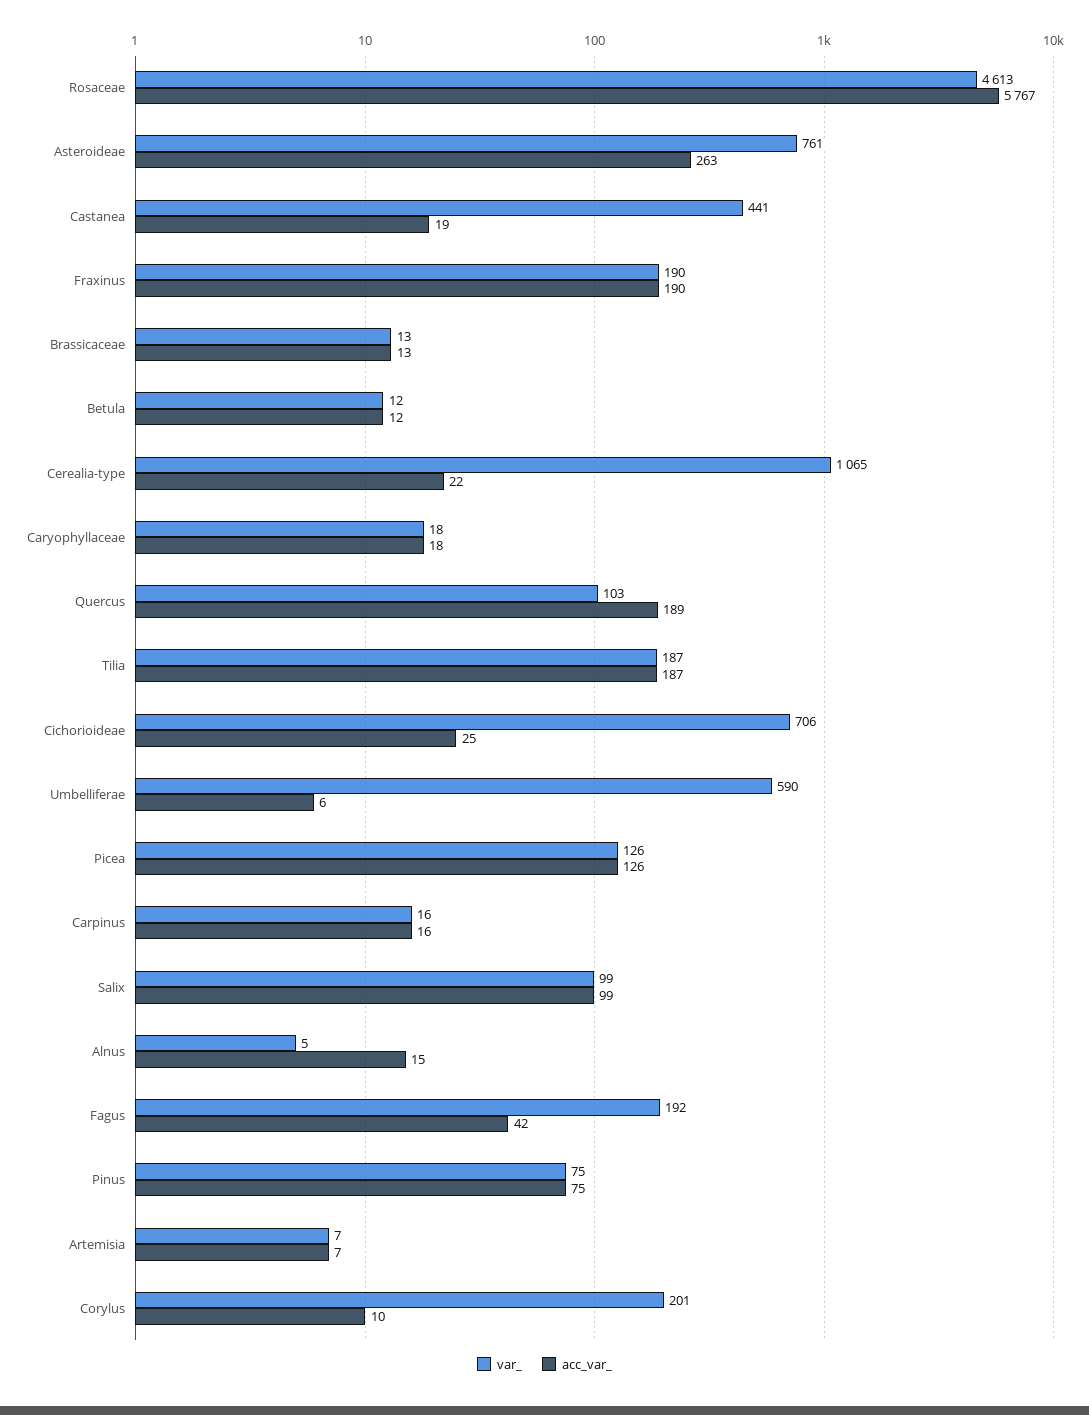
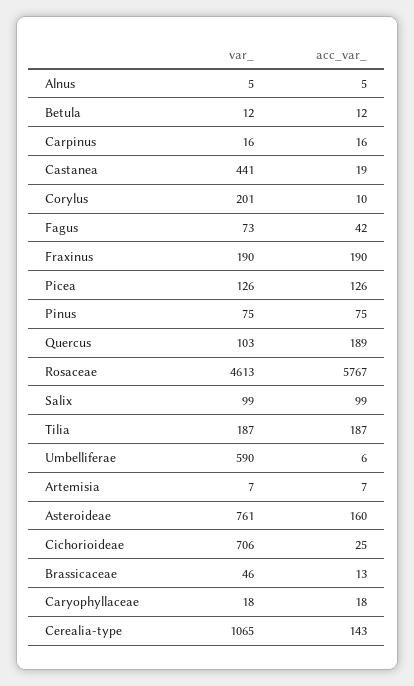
acc_var_, Asteroideae: 263 -> 160
var_, Brassicaceae: 13 -> 46
acc_var_, Cerealia-type: 22 -> 143
acc_var_, Alnus: 15 -> 5
var_, Fagus: 192 -> 73

